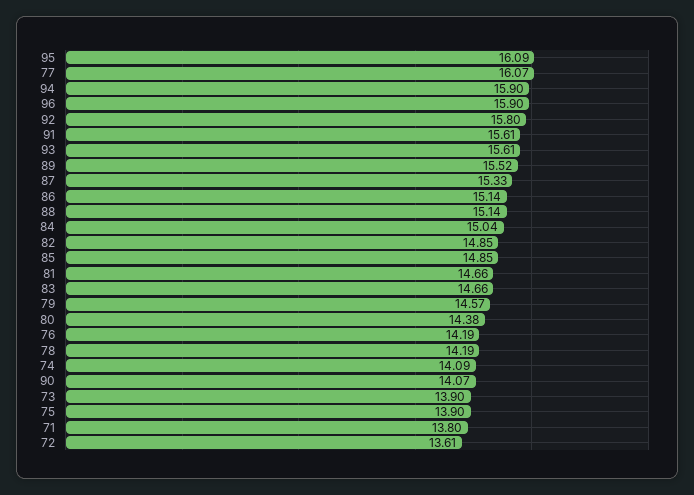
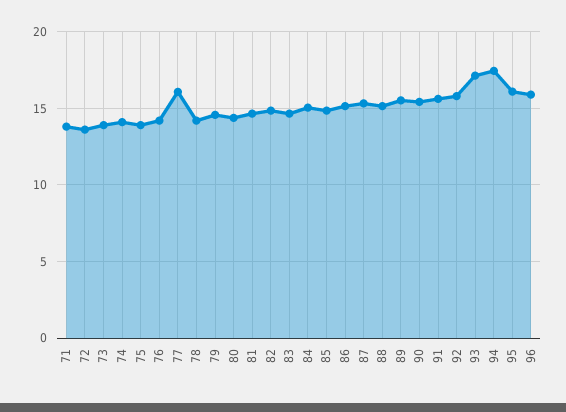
94: 15.9 -> 17.5
93: 15.61 -> 17
90: 14.07 -> 15.5

